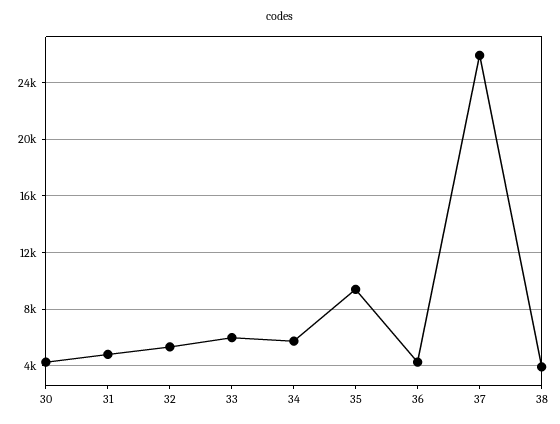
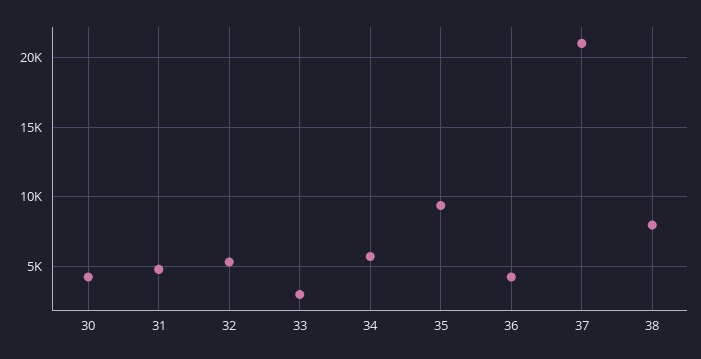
33: 6000 -> 3000
37: 26000 -> 21000
38: 4000 -> 8000

